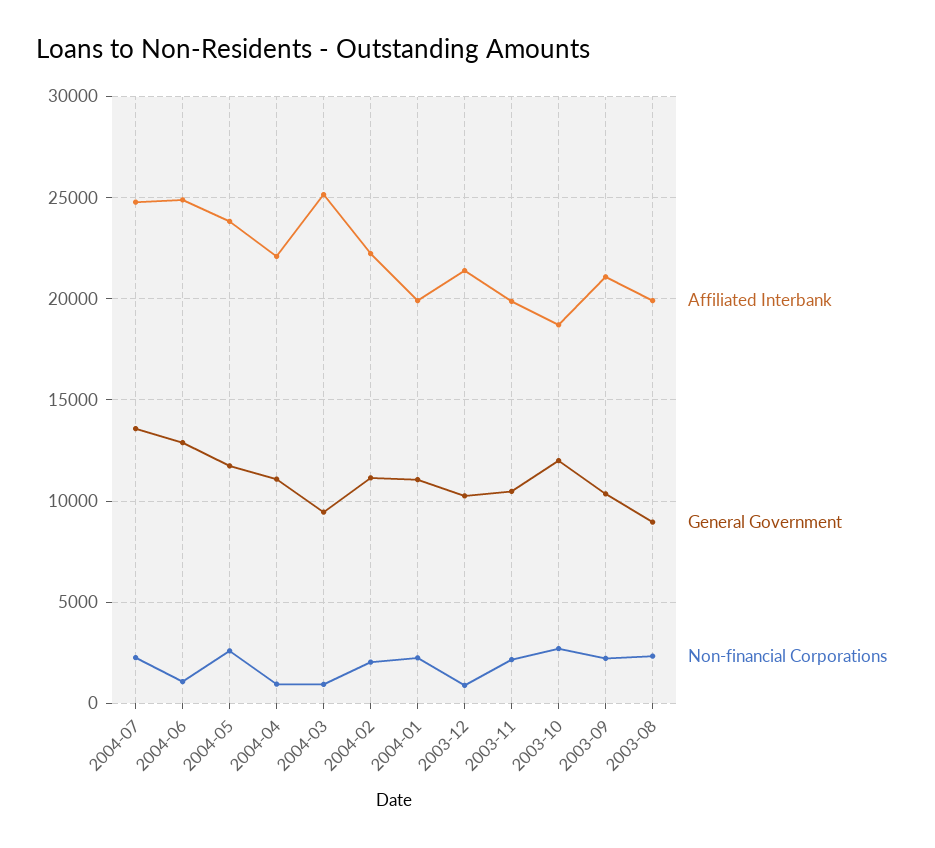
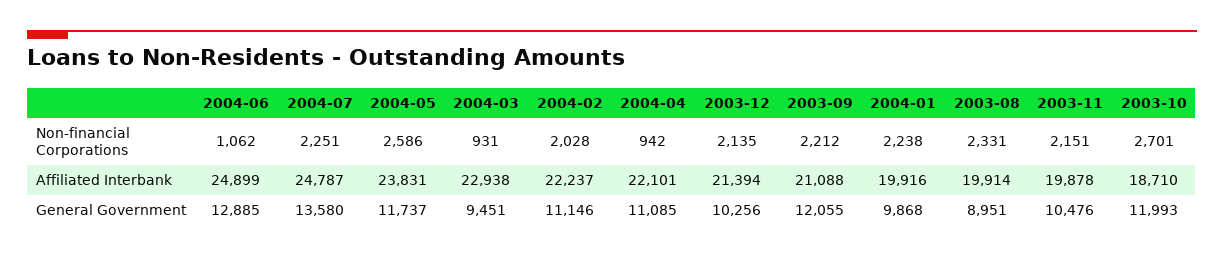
Affiliated Interbank, 2004-03: 25000 -> 22938
General Government, 2004-01: 11000 -> 9868
Non-financial Corporations, 2003-12: 1000 -> 2135
General Government, 2003-09: 10500 -> 12055

